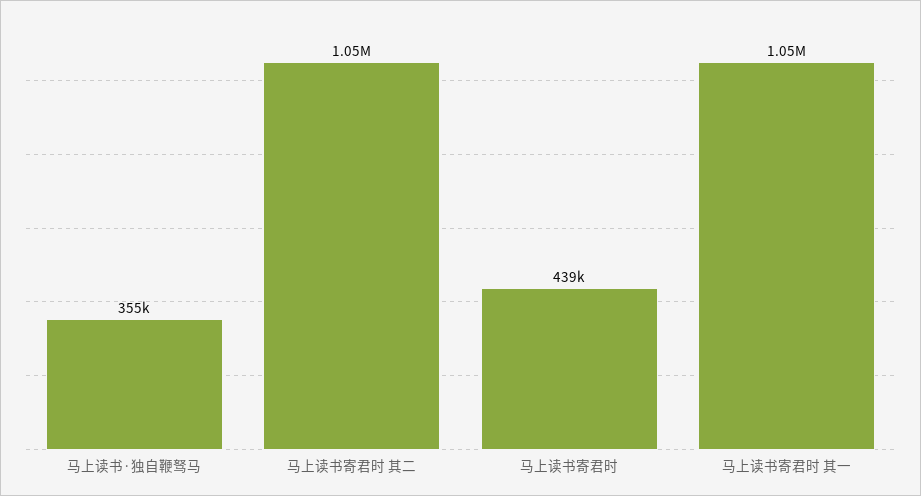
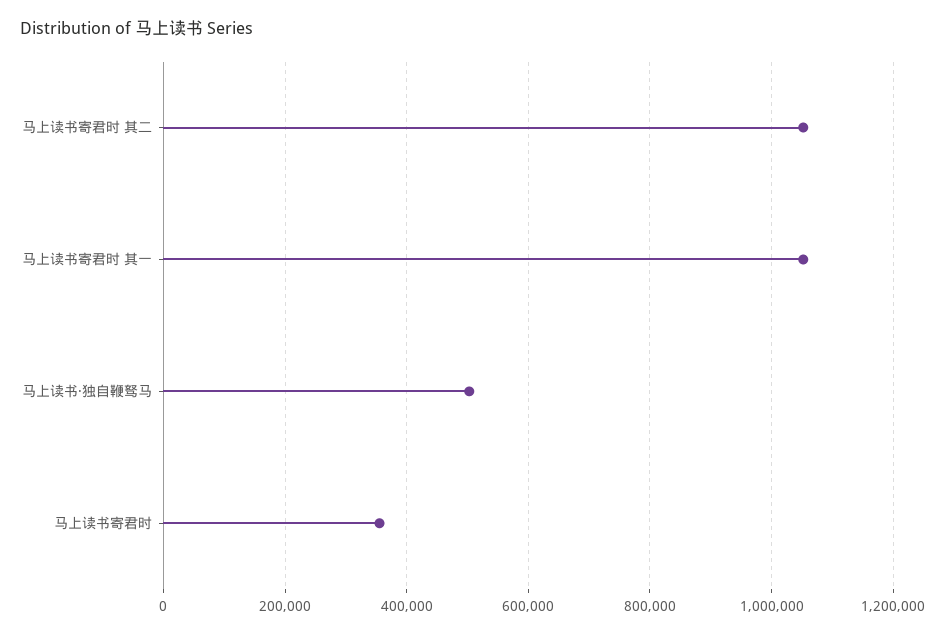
马上读书·独自鞭驽马: 355000 -> 500000
马上读书寄君时: 439000 -> 360000

